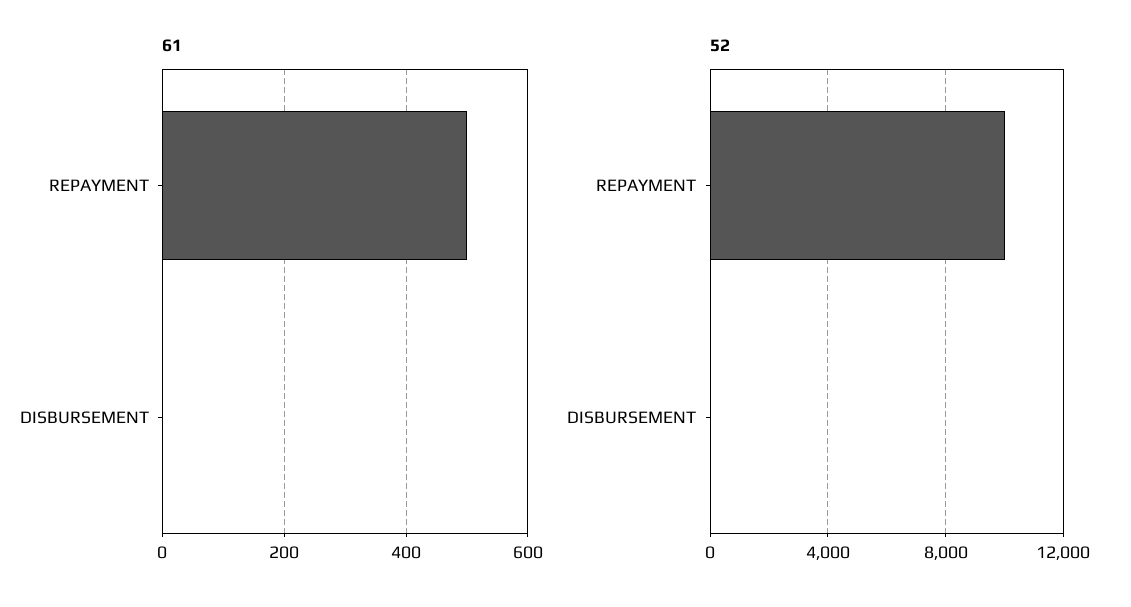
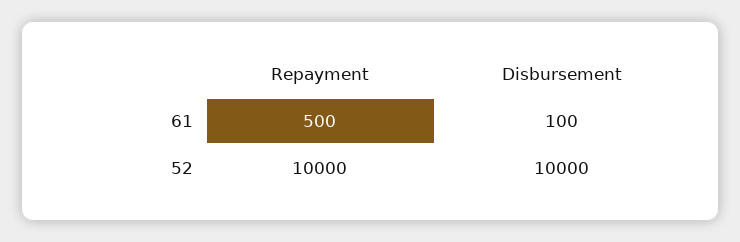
61, DISBURSEMENT: 0 -> 100
52, DISBURSEMENT: 0 -> 10000

